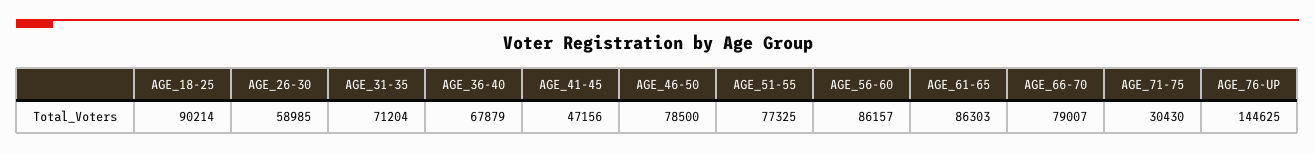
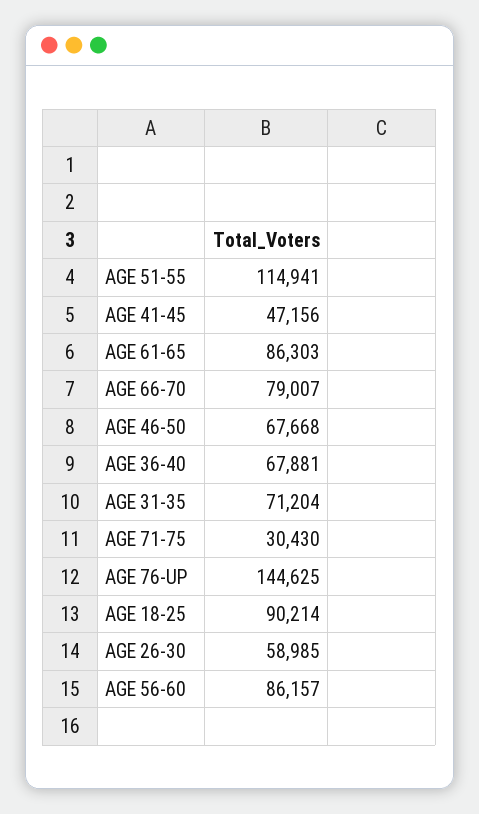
AGE_36-40: 67879 -> 67881
AGE_46-50: 78500 -> 67668
AGE_51-55: 77325 -> 114941

